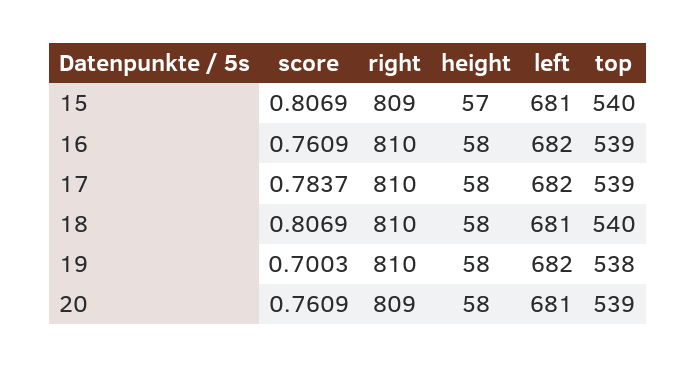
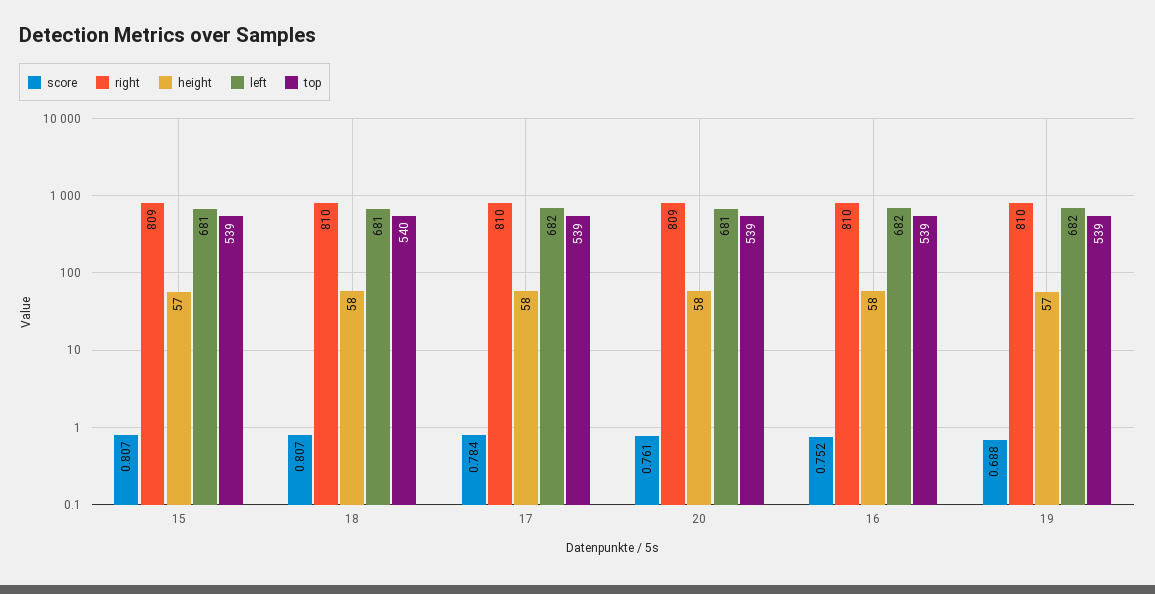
top, 15: 540 -> 539
score, 16: 0.7609 -> 0.752
score, 19: 0.7003 -> 0.688
height, 19: 58 -> 57
top, 19: 538 -> 539

